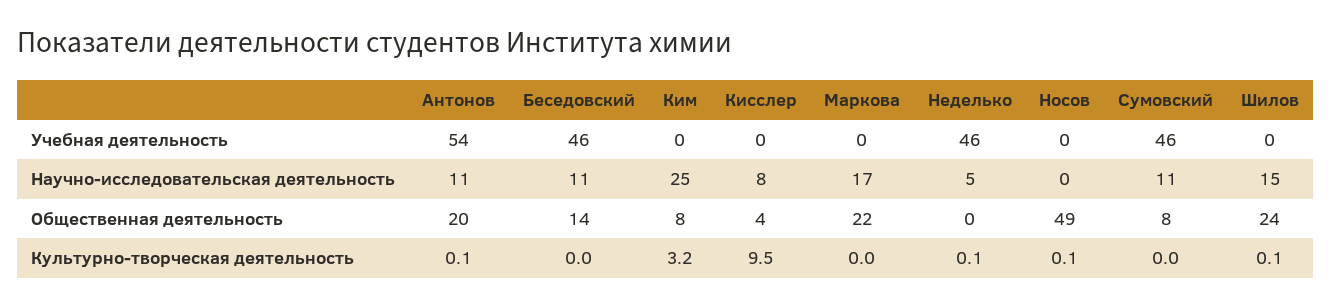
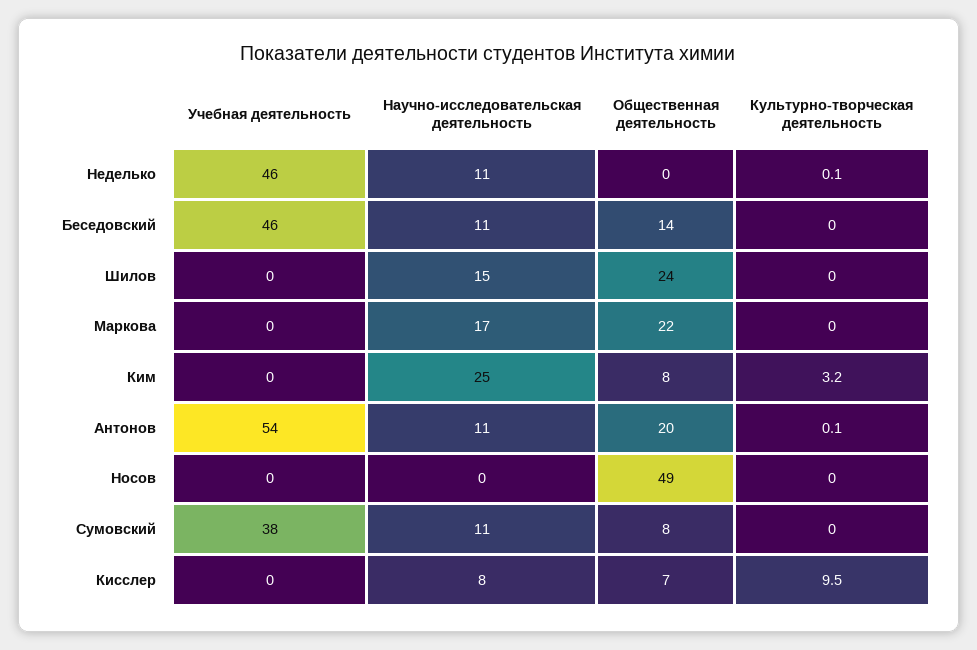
Сумовский, Учебная деятельность: 46 -> 38
Неделько, Научно-исследовательская деятельность: 5 -> 11
Кисслер, Общественная деятельность: 4 -> 7
Носов, Культурно-творческая деятельность: 0.1 -> 0
Шилов, Культурно-творческая деятельность: 0.1 -> 0

